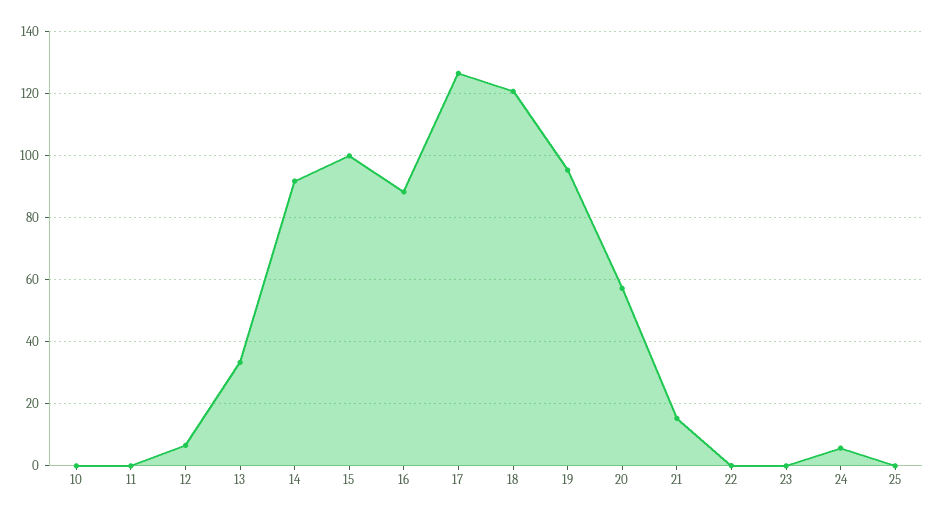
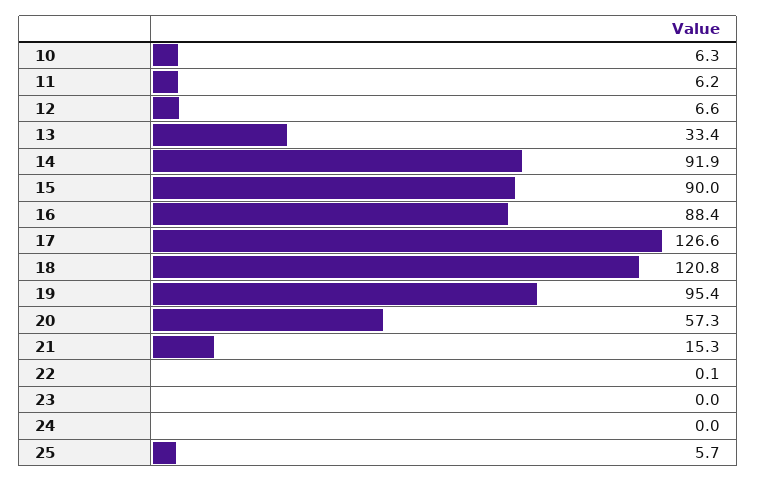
10: 0 -> 6.3
11: 0 -> 6.2
15: 100 -> 90
24: 6 -> 0
25: 0 -> 5.7

